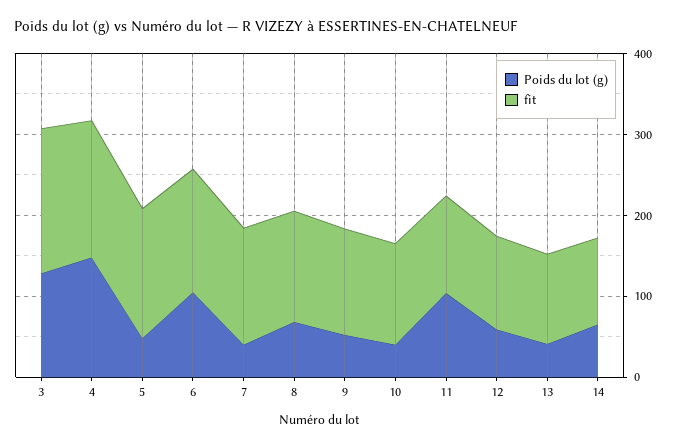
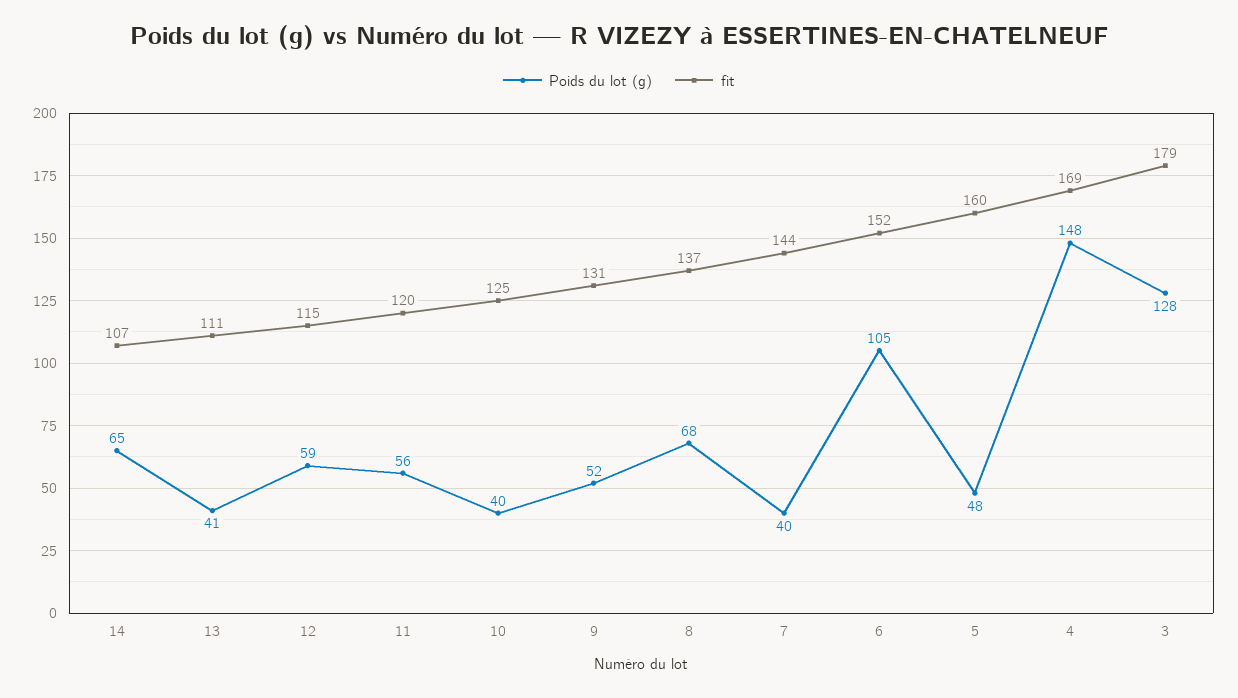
Poids du lot (g), 11: 100 -> 56

